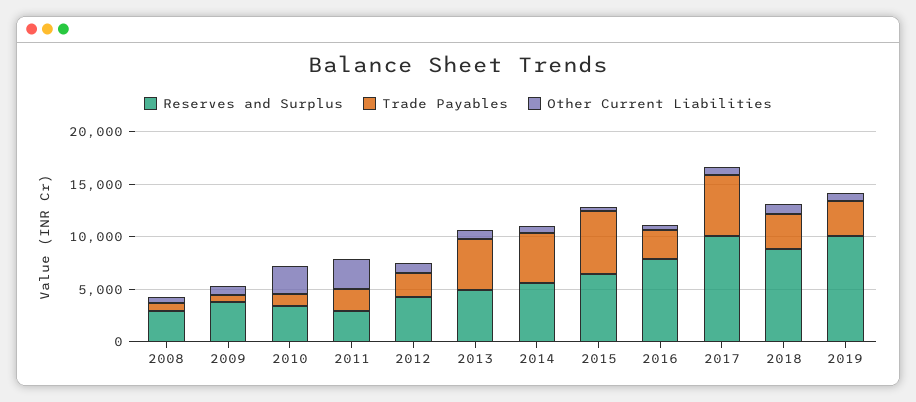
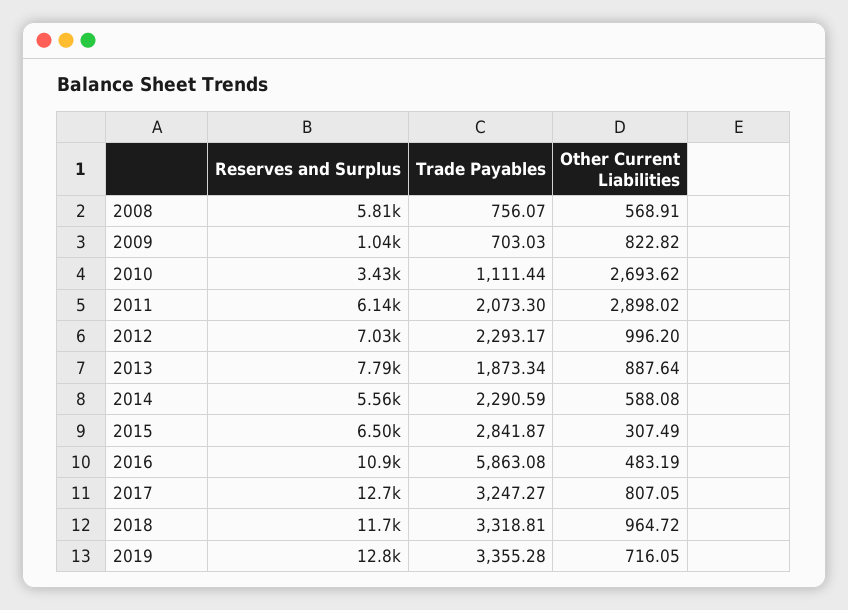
Reserves and Surplus, 2008: 3000 -> 5810
Reserves and Surplus, 2009: 4000 -> 1040
Reserves and Surplus, 2011: 3000 -> 6140
Reserves and Surplus, 2012: 4000 -> 7030
Reserves and Surplus, 2013: 5000 -> 7790
Trade Payables, 2013: 5000 -> 1873.34
Trade Payables, 2014: 5000 -> 2290.59
Trade Payables, 2015: 6000 -> 2841.87
Reserves and Surplus, 2016: 8000 -> 10900
Trade Payables, 2016: 3000 -> 5863.08
Reserves and Surplus, 2017: 10000 -> 12700
Trade Payables, 2017: 6000 -> 3247.27
Reserves and Surplus, 2018: 9000 -> 11700
Reserves and Surplus, 2019: 10000 -> 12800

